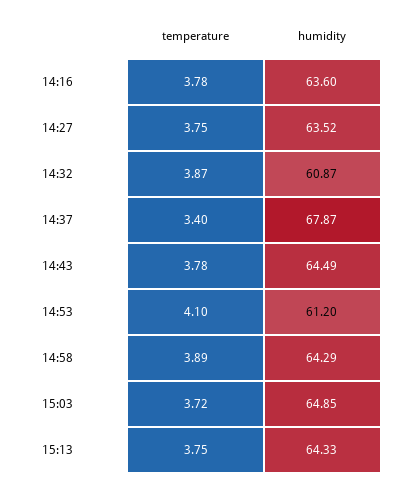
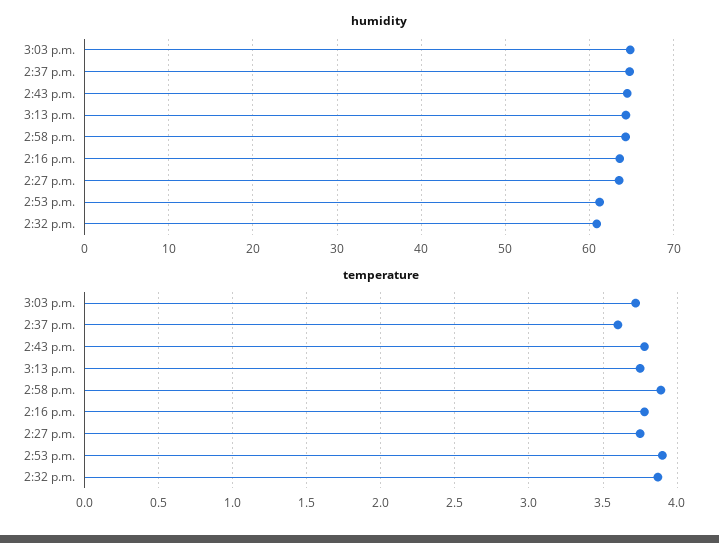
temperature, 14:37: 3.4 -> 3.6
humidity, 14:37: 67.87 -> 65
temperature, 14:53: 4.1 -> 3.9

